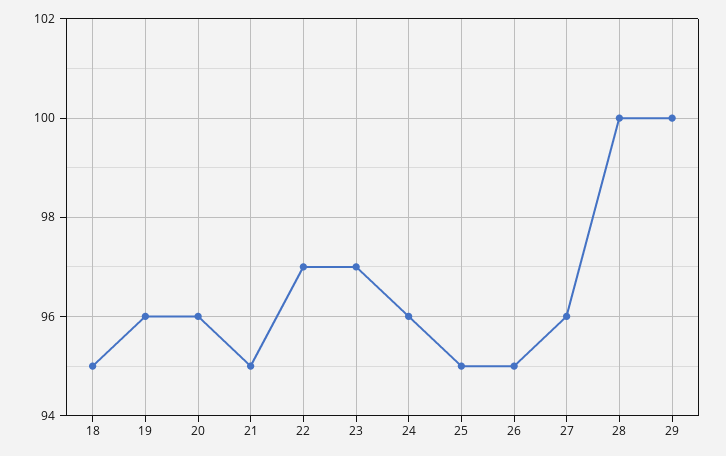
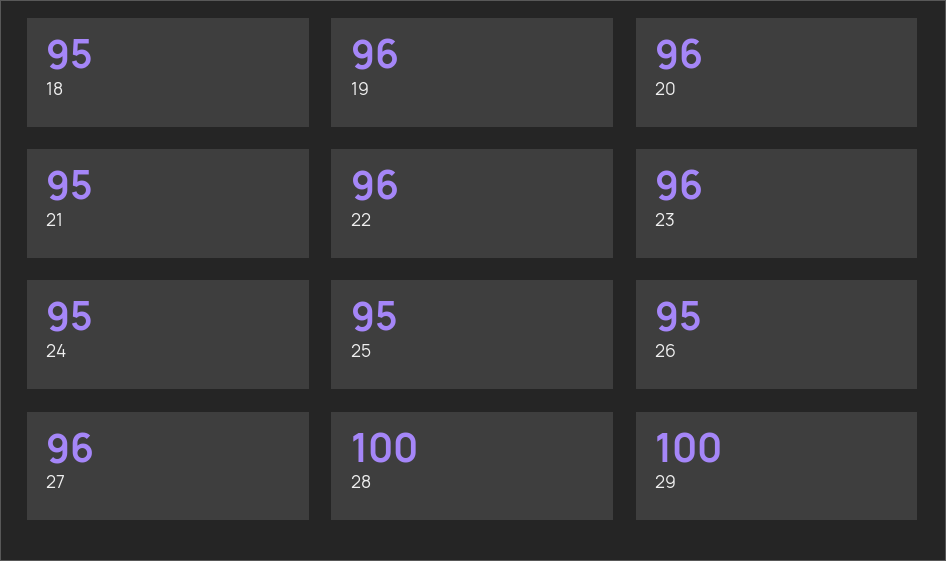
22: 97 -> 96
23: 97 -> 96
24: 96 -> 95

